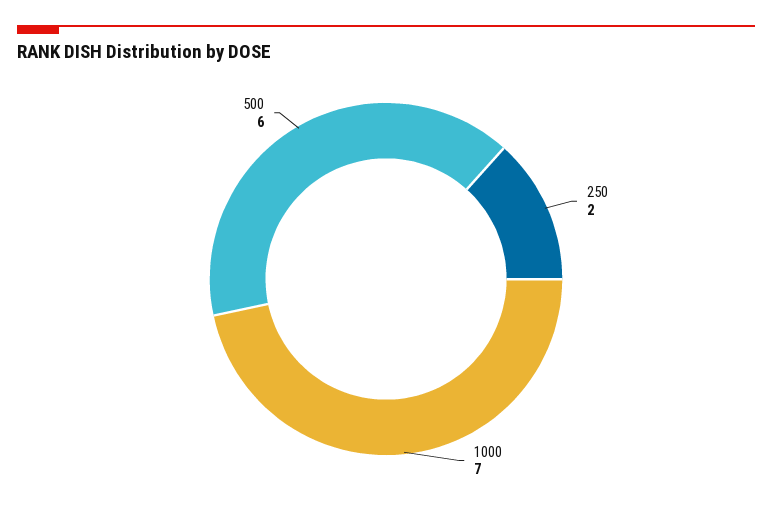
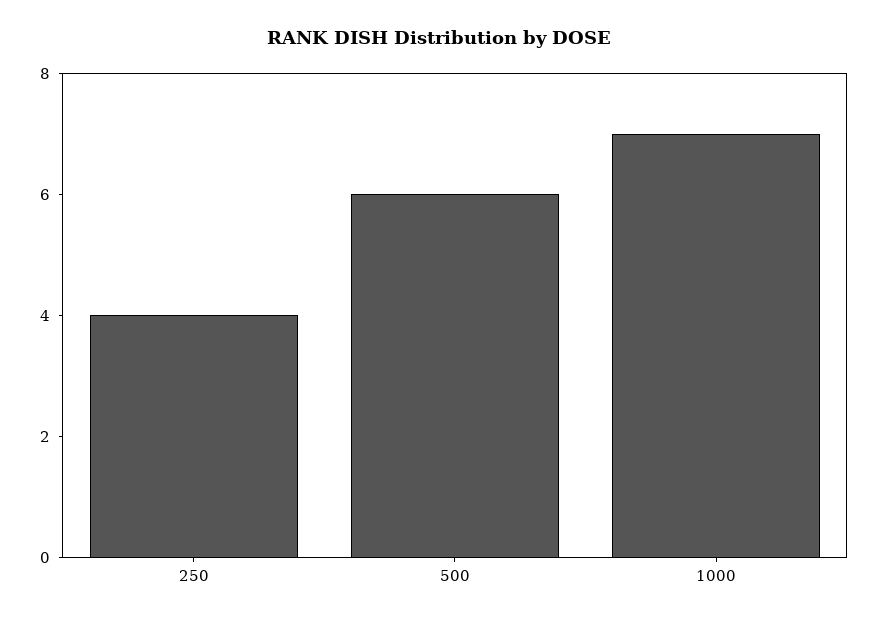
250: 2 -> 4

